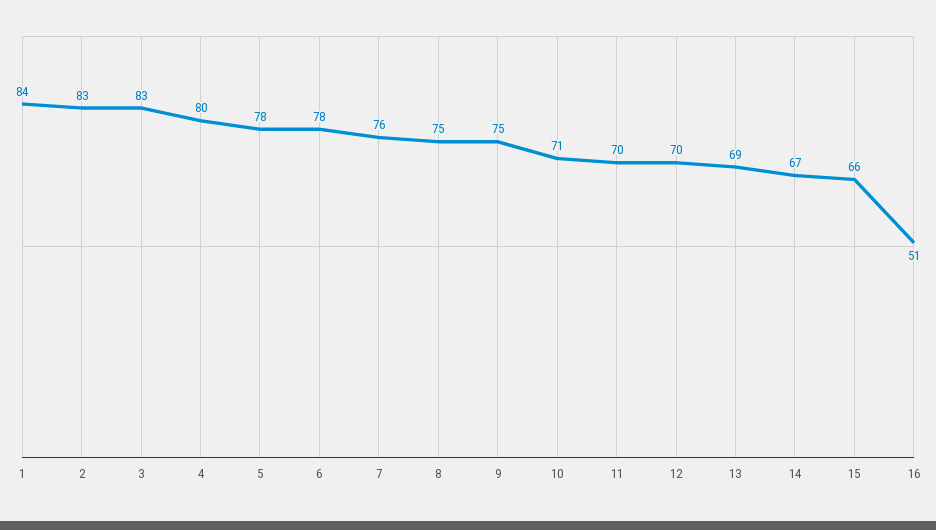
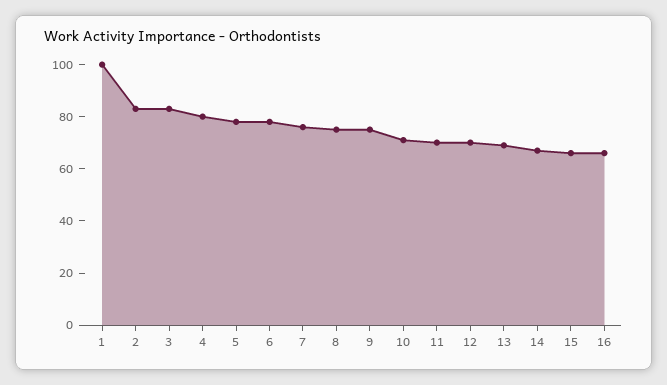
1: 84 -> 100
16: 51 -> 65

